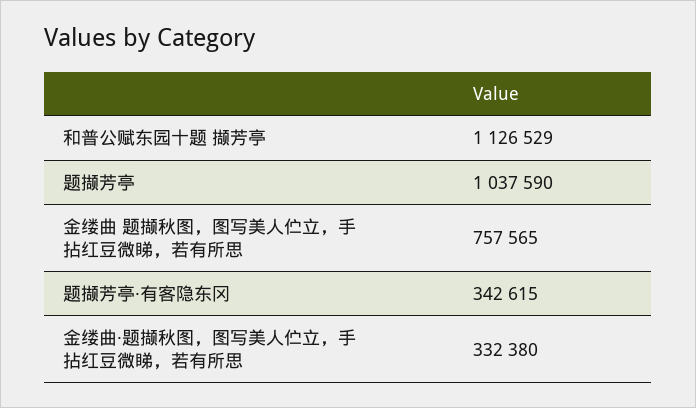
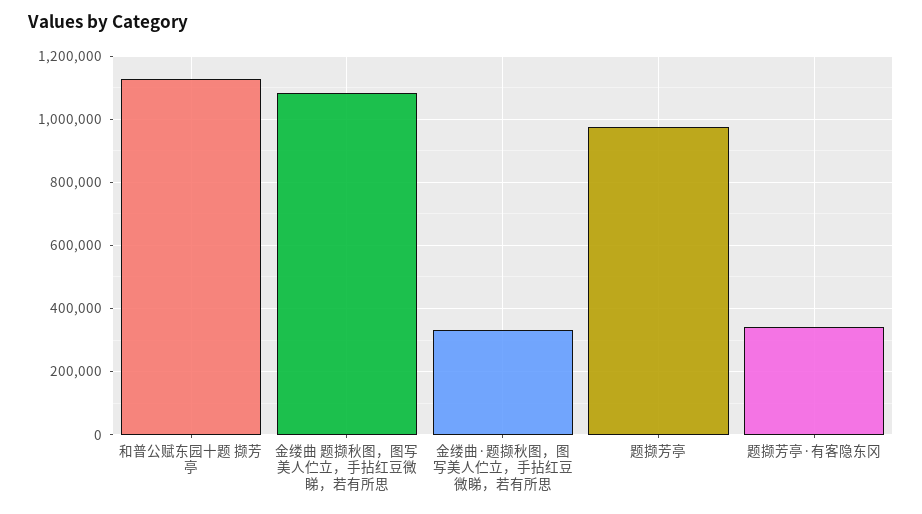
题撷芳亭: 1037590 -> 980000
金缕曲 题撷秋图，图写美人伫立，手拈红豆微睇，若有所思: 757565 -> 1080000

